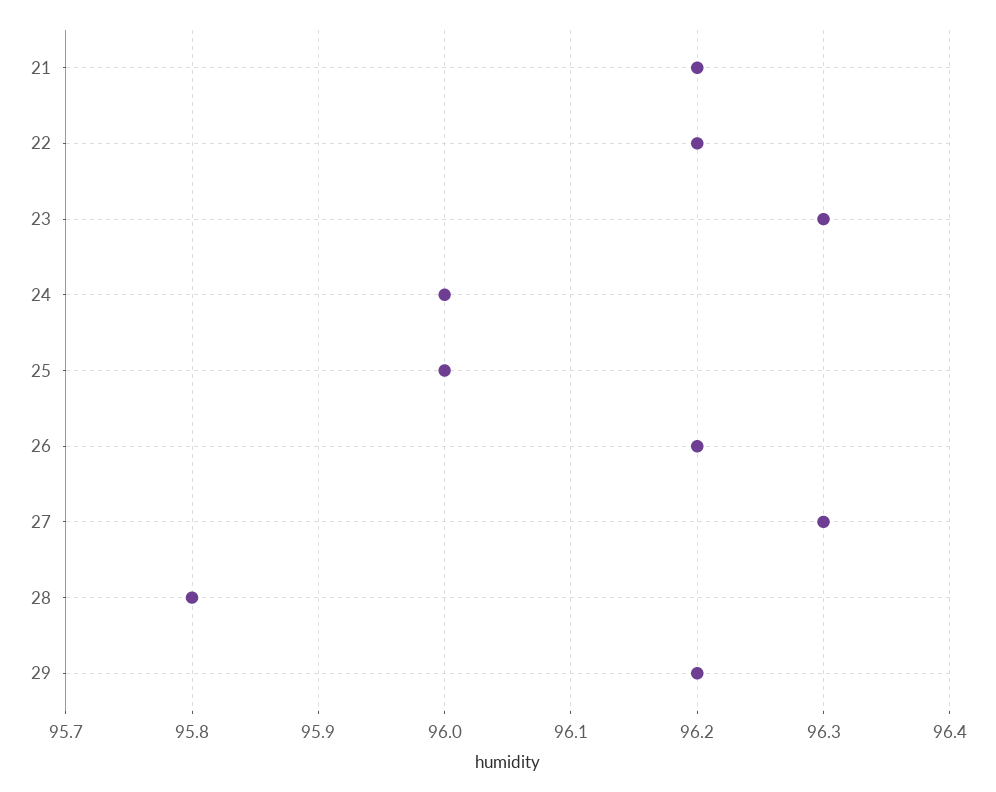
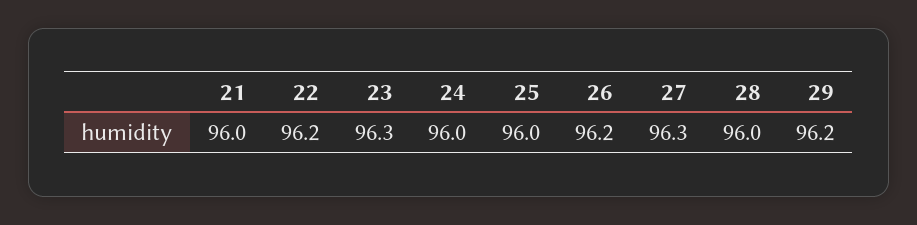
21: 96.2 -> 96
28: 95.8 -> 96

